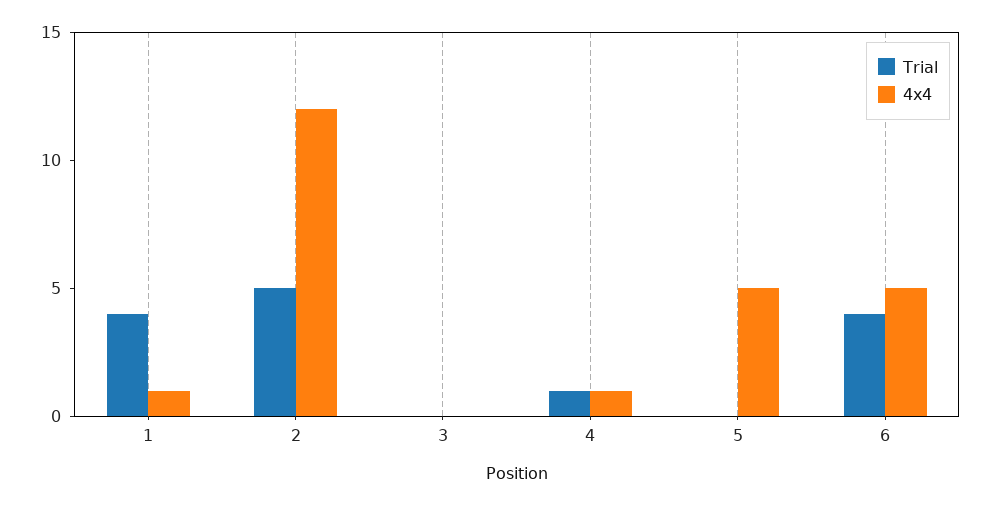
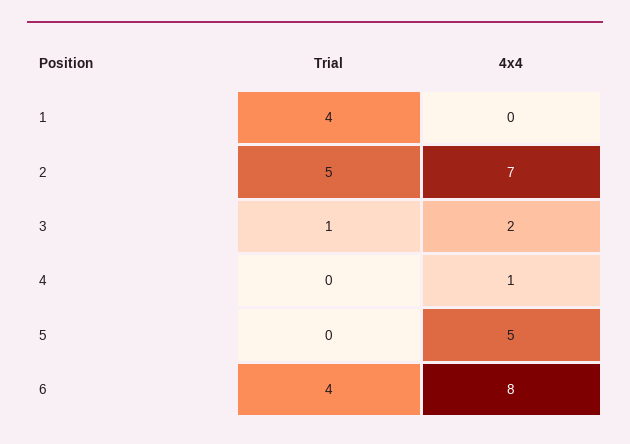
4x4, 1: 1 -> 0
4x4, 2: 12 -> 7
Trial, 3: 0 -> 1
4x4, 3: 0 -> 2
Trial, 4: 1 -> 0
4x4, 6: 5 -> 8

